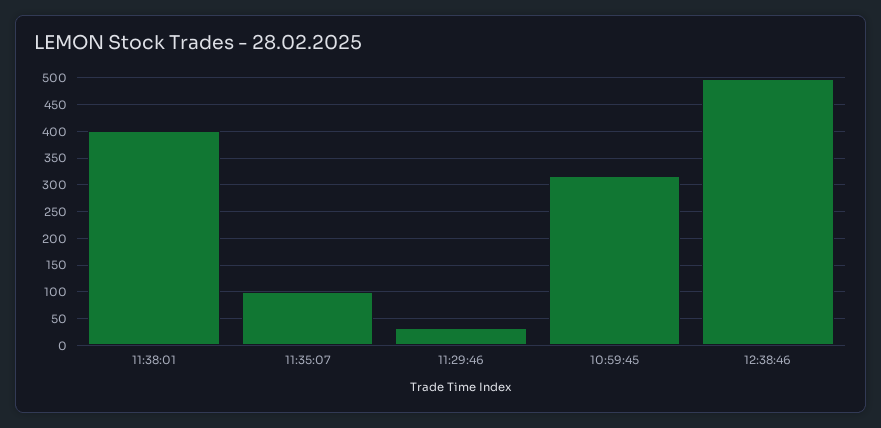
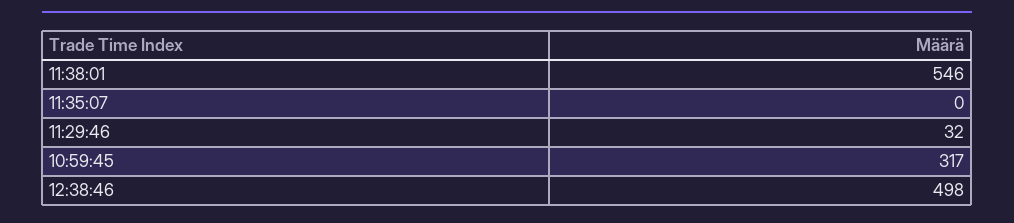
11:38:01: 400 -> 546
11:35:07: 100 -> 0

